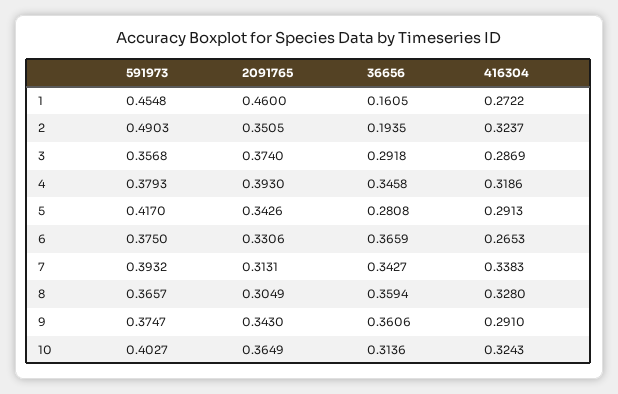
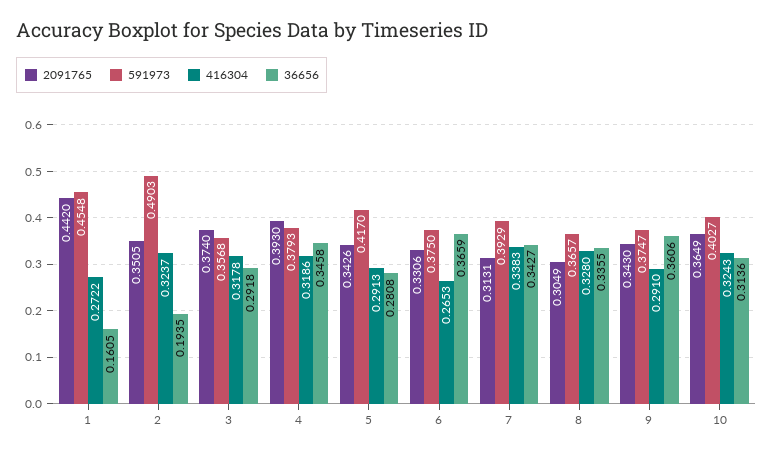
2091765, 1: 0.46 -> 0.442
416304, 3: 0.2869 -> 0.3178
591973, 7: 0.3932 -> 0.3929
36656, 8: 0.3594 -> 0.3355

